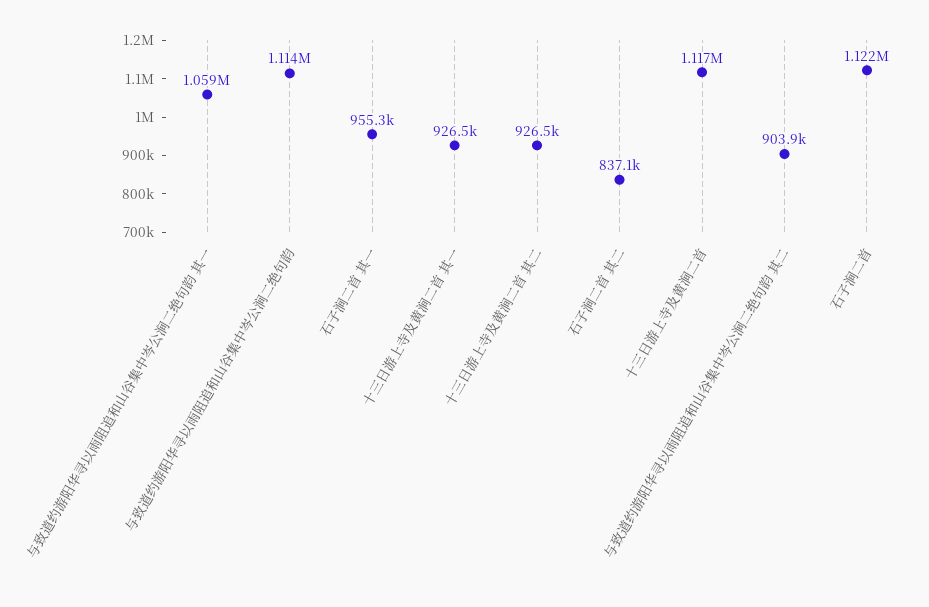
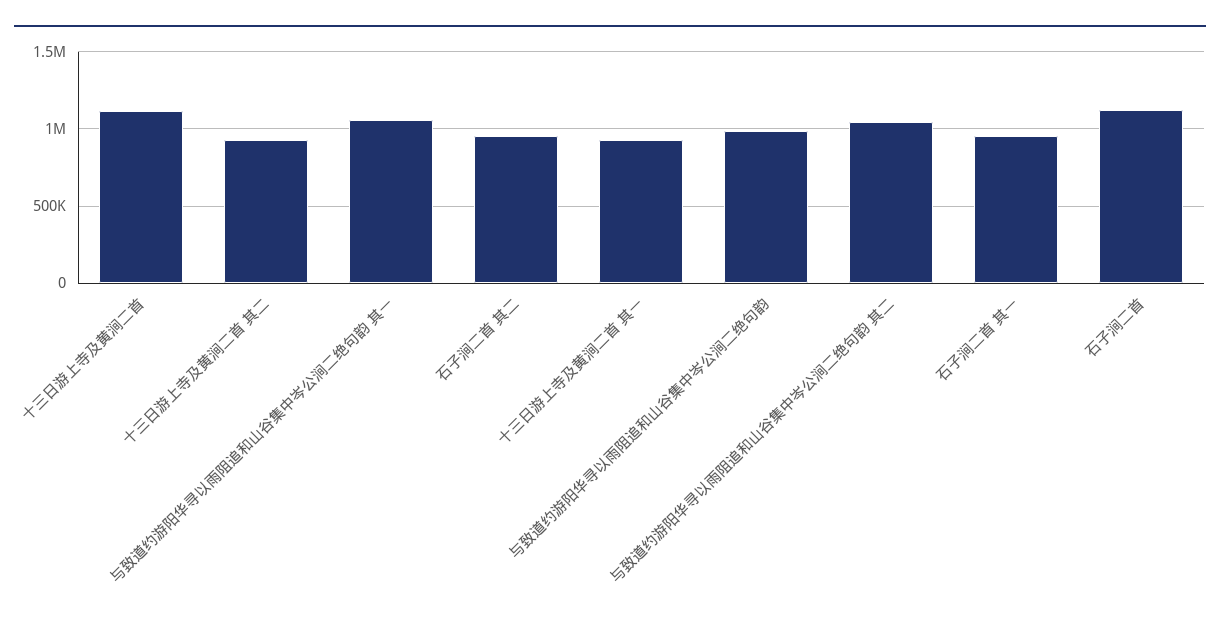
与致道约游阳华寻以雨阻追和山谷集中岑公涧二绝句韵: 1114000 -> 1000000
石子涧二首 其二: 837100 -> 950000
与致道约游阳华寻以雨阻追和山谷集中岑公涧二绝句韵 其二: 903900 -> 1050000

